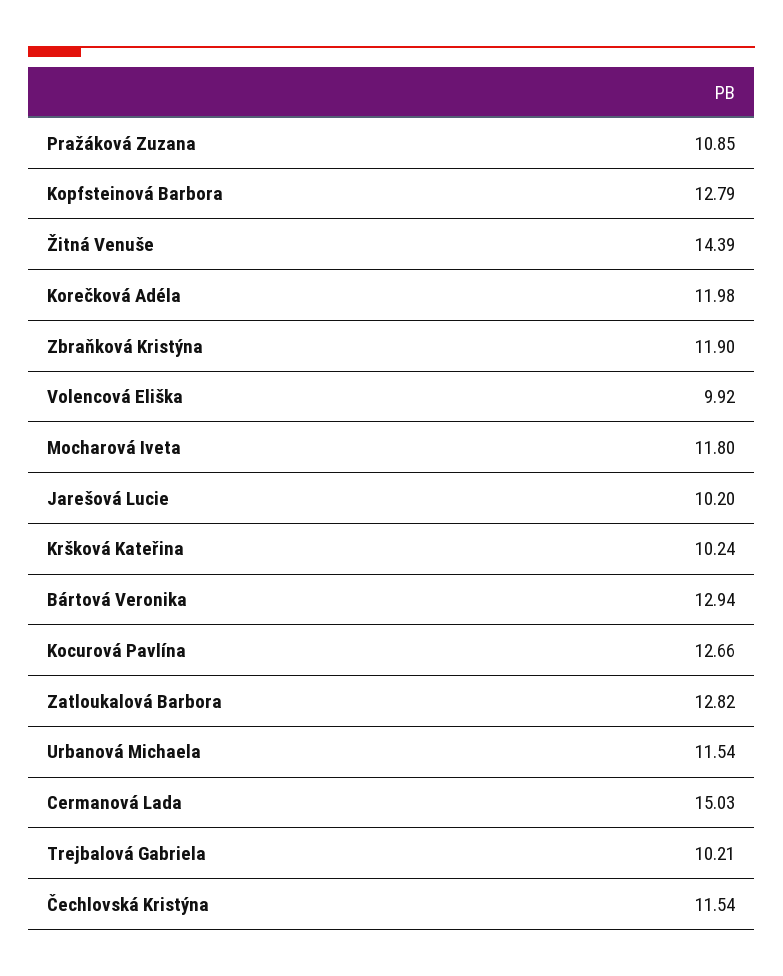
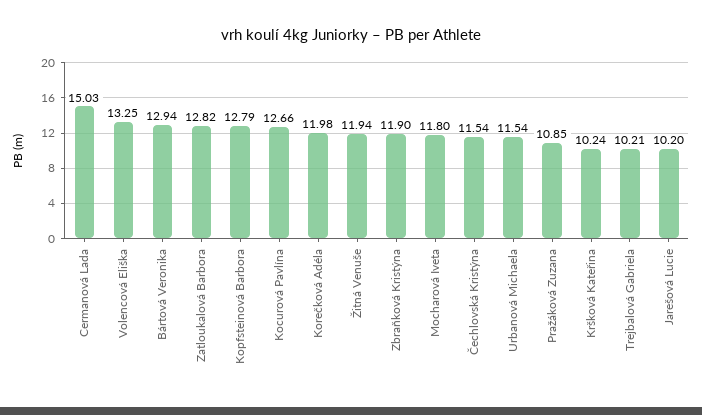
Žitná Venuše: 14.39 -> 11.94
Volencová Eliška: 9.92 -> 13.25

